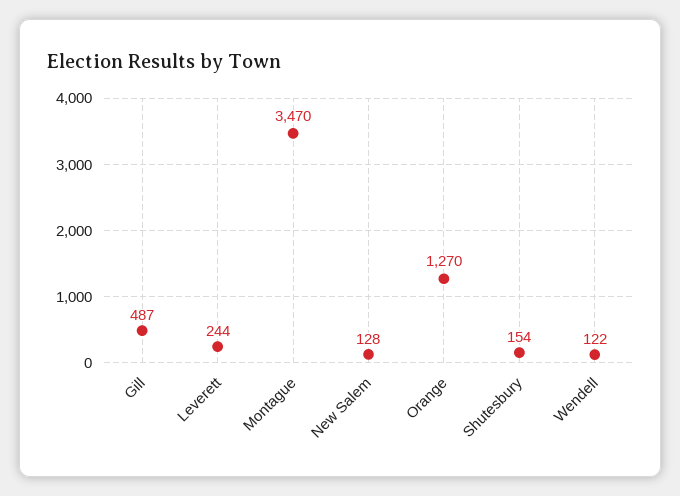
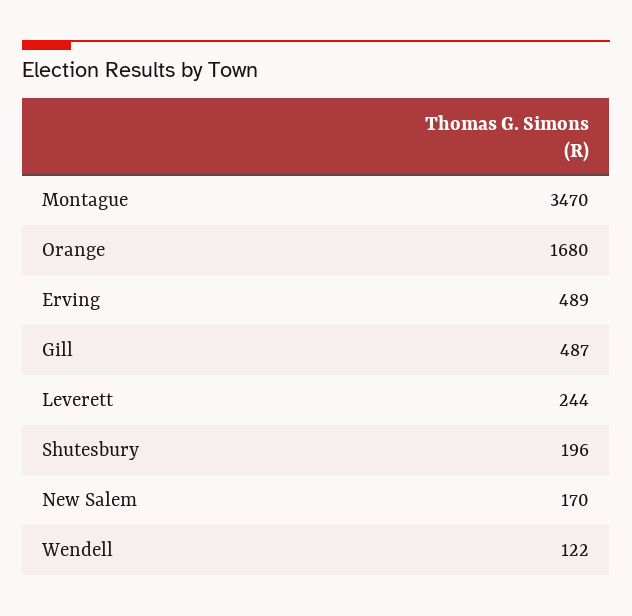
New Salem: 128 -> 170
Orange: 1270 -> 1680
Shutesbury: 154 -> 196
Erving: none -> 489

